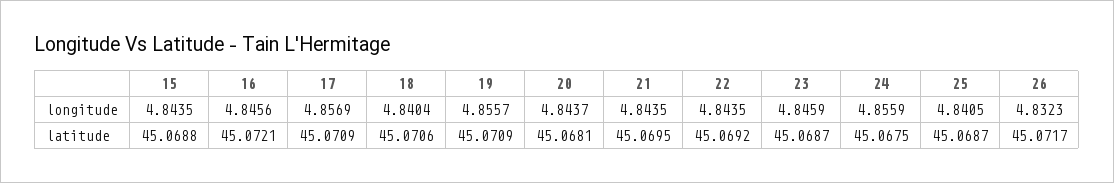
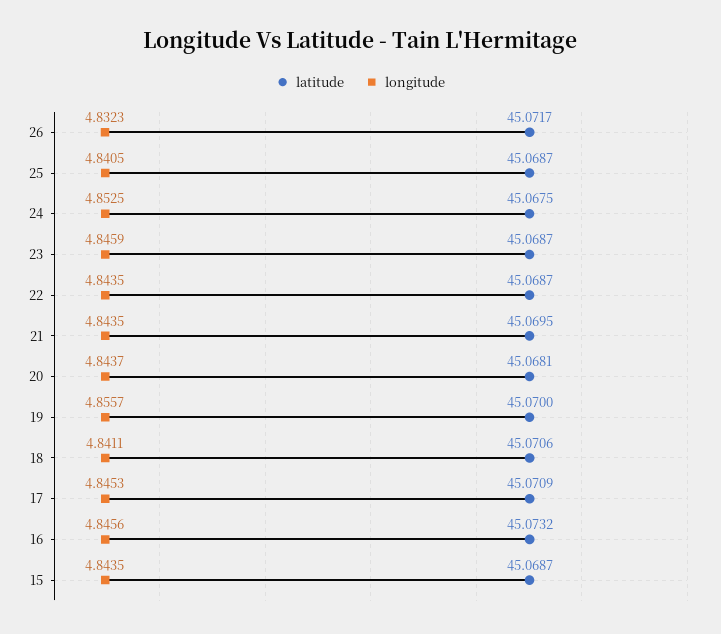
longitude, 17: 4.8569 -> 4.8453
longitude, 18: 4.8404 -> 4.8411
longitude, 24: 4.8559 -> 4.8525
latitude, 15: 45.0688 -> 45.0687
latitude, 16: 45.0721 -> 45.0732
latitude, 19: 45.0709 -> 45.07
latitude, 22: 45.0692 -> 45.0687

